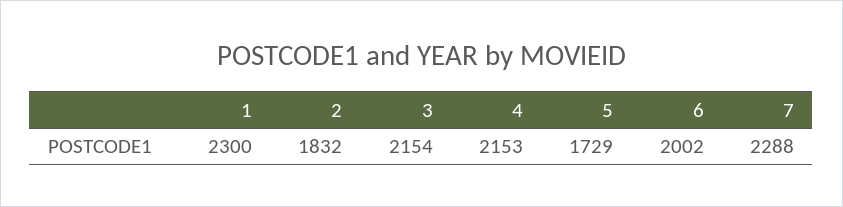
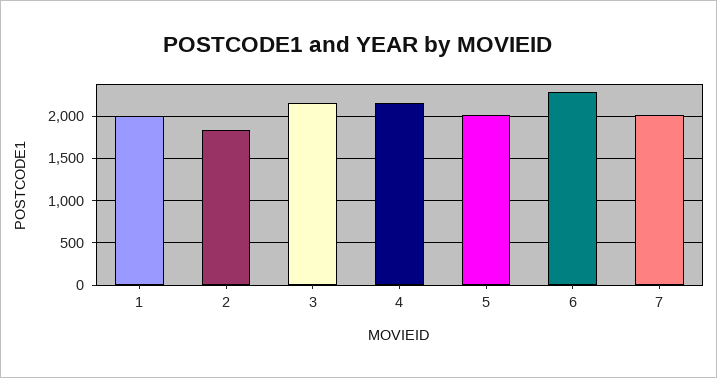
1: 2300 -> 2000
5: 1729 -> 2000
6: 2002 -> 2300
7: 2288 -> 2000

